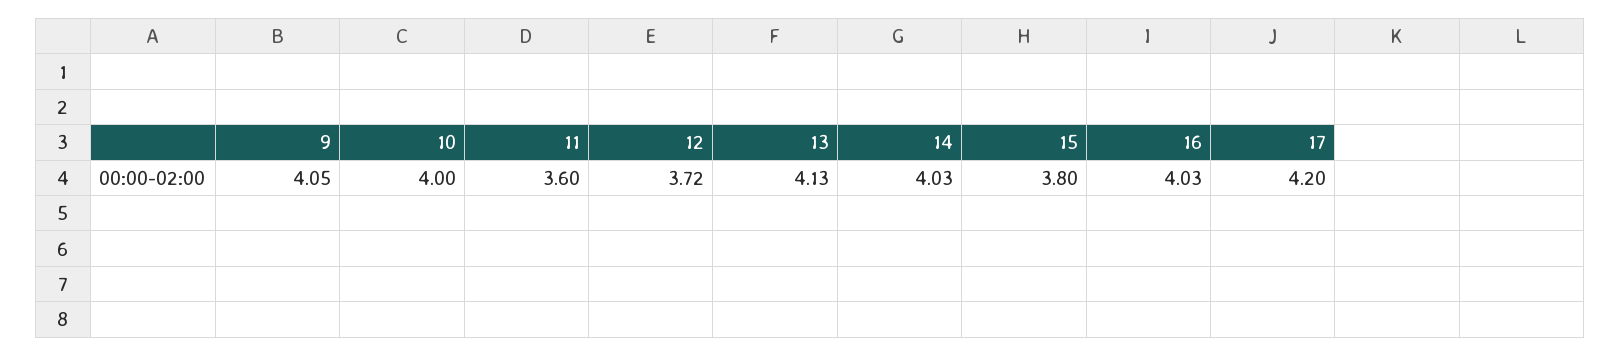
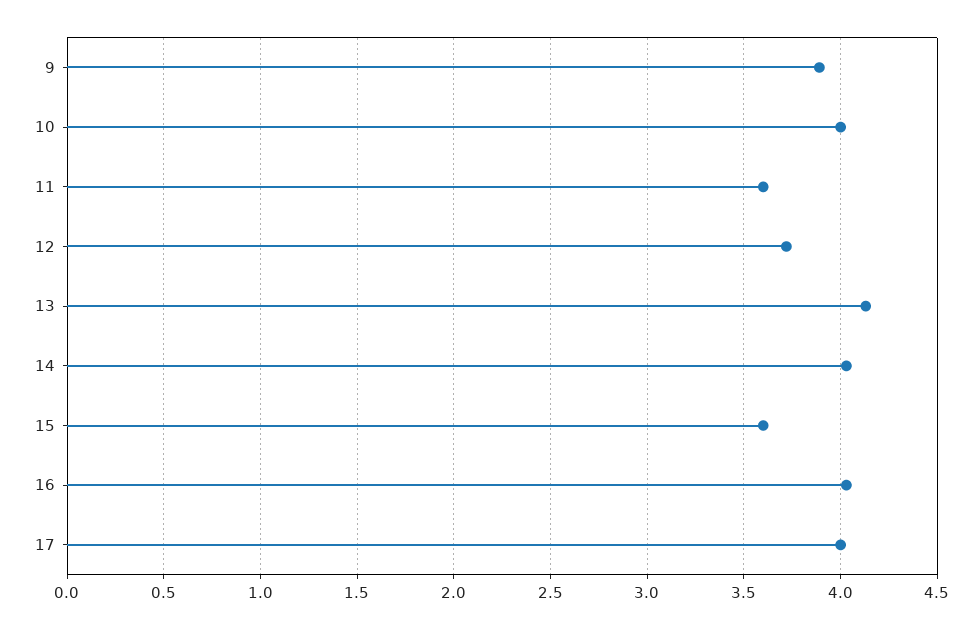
9: 4.05 -> 3.9
15: 3.8 -> 3.6
17: 4.2 -> 4

